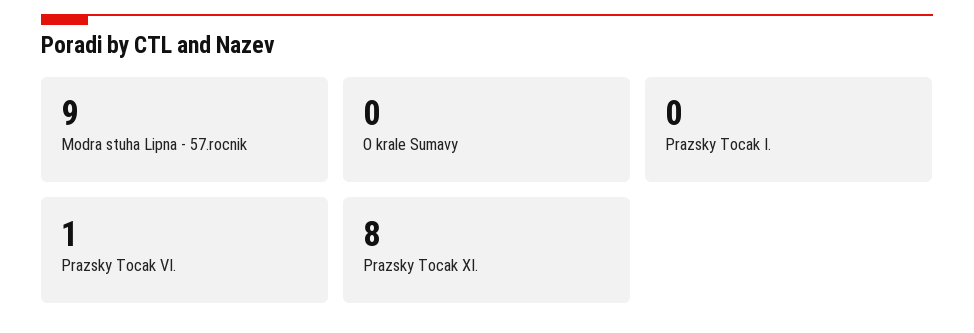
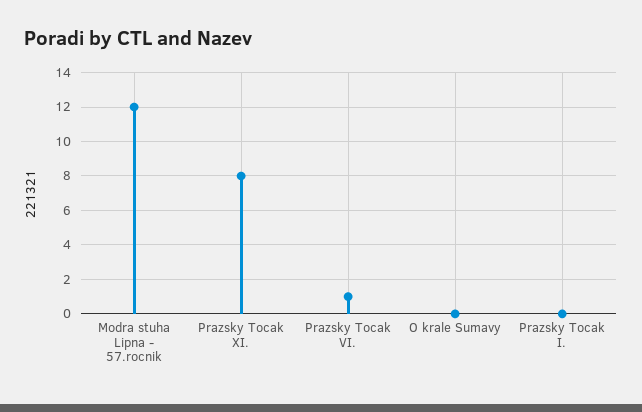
Modra stuha Lipna - 57.rocnik: 9 -> 12

